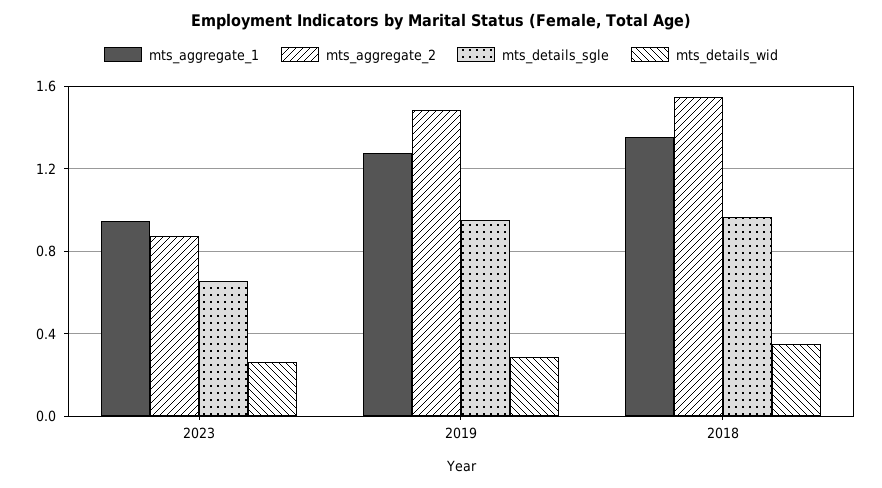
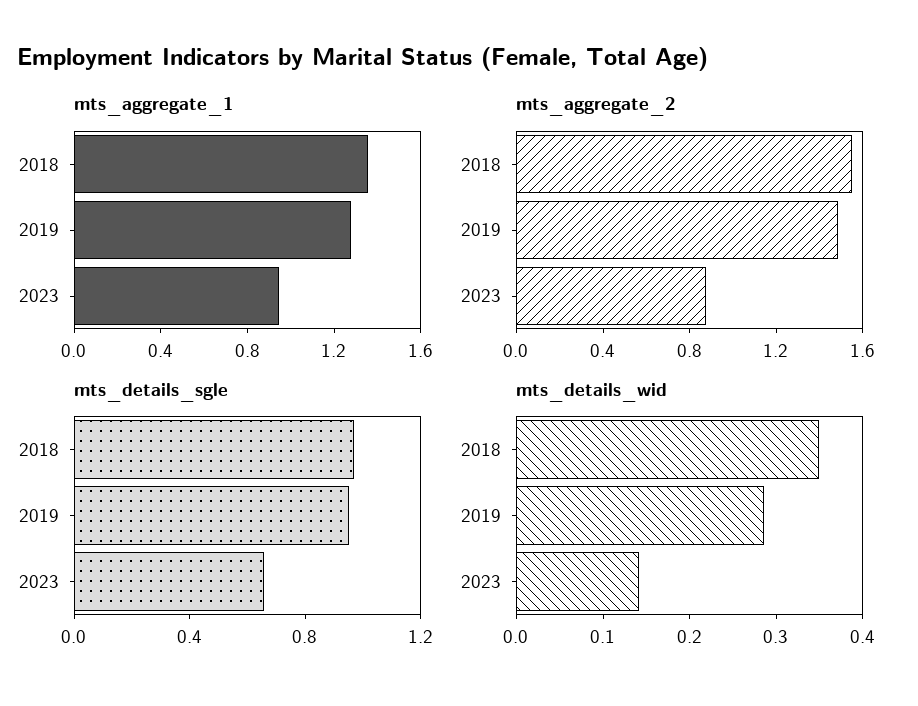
mts_details_wid, 2023: 0.25 -> 0.14

